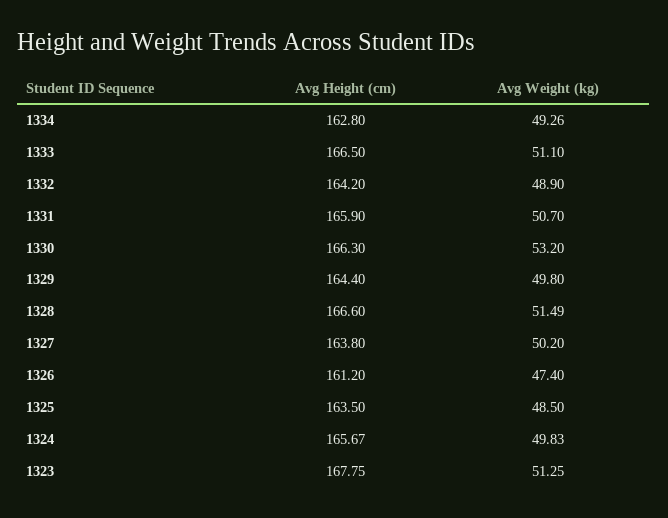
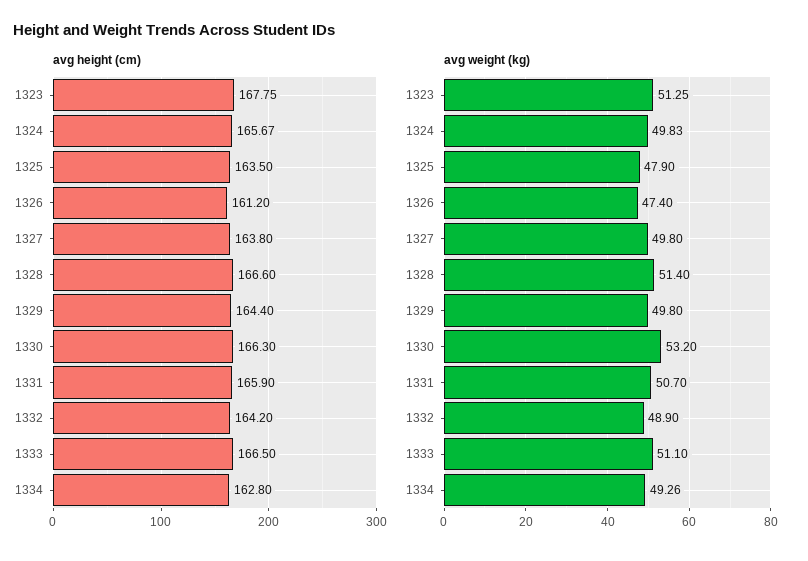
Avg Weight (kg), 1328: 51.49 -> 51.4
Avg Weight (kg), 1327: 50.2 -> 49.8
Avg Weight (kg), 1325: 48.5 -> 47.9

